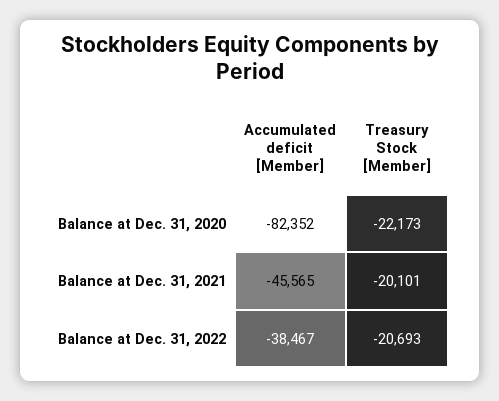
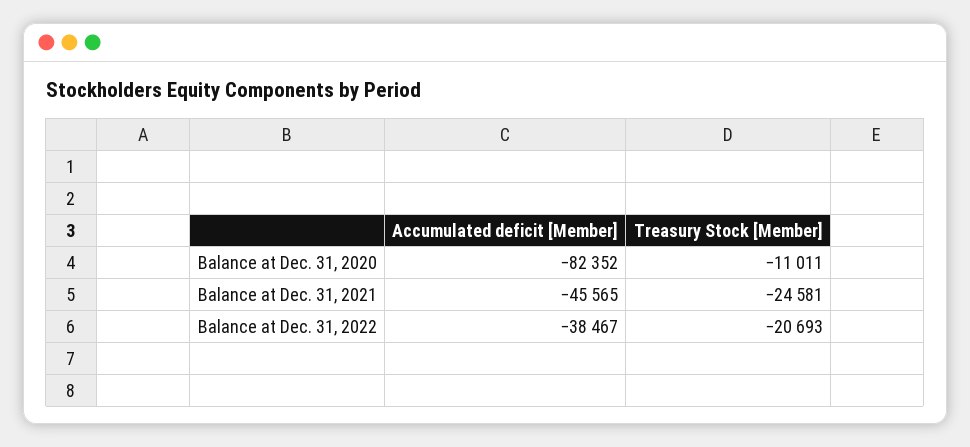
Treasury Stock [Member], Balance at Dec. 31, 2020: -22173 -> -11011
Treasury Stock [Member], Balance at Dec. 31, 2021: -20101 -> -24581

